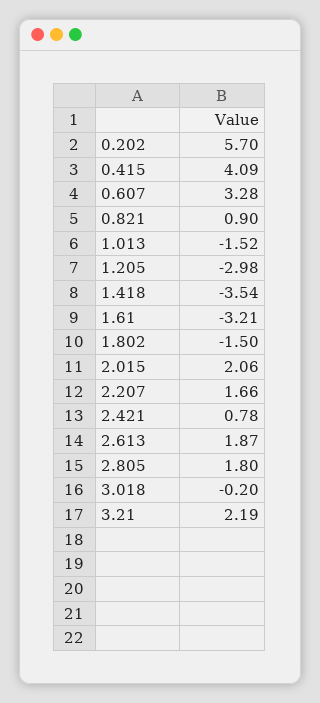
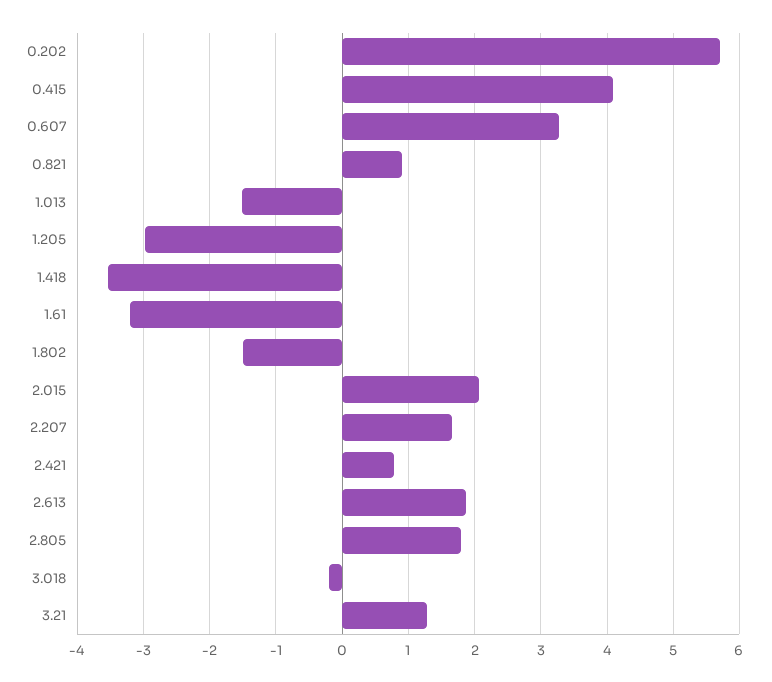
3.21: 2.19 -> 1.3

